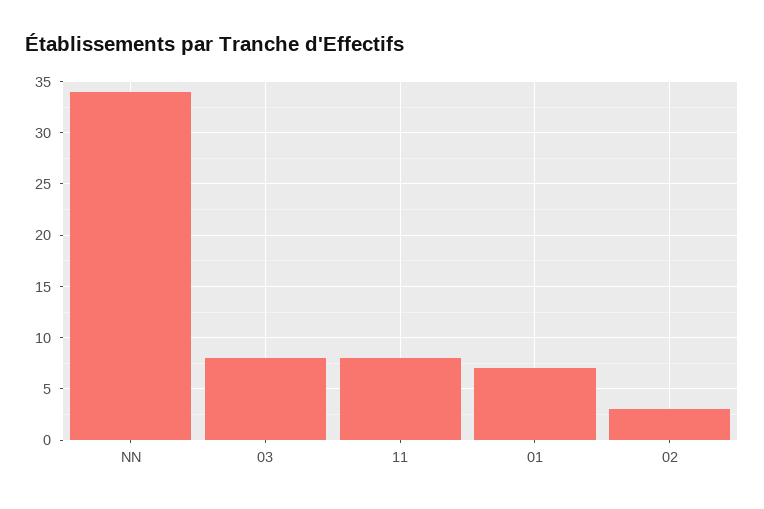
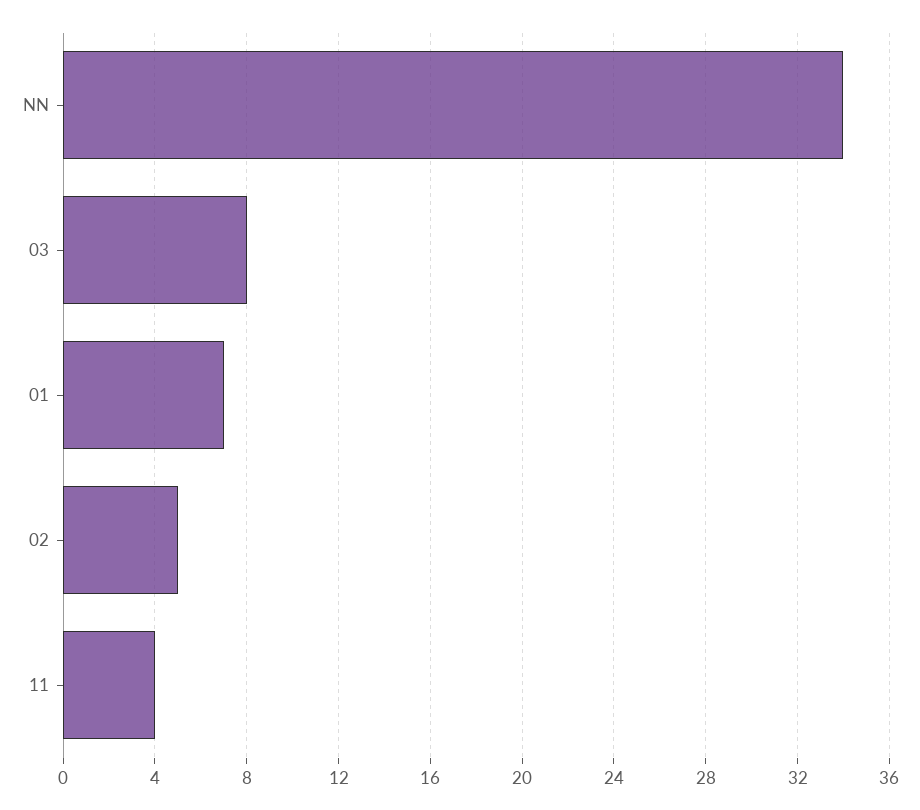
11: 8 -> 4
02: 3 -> 5

